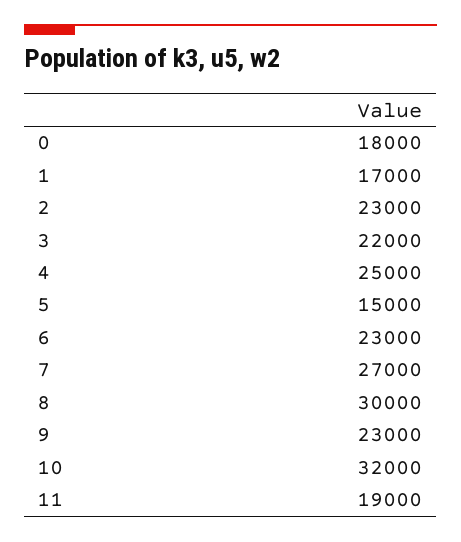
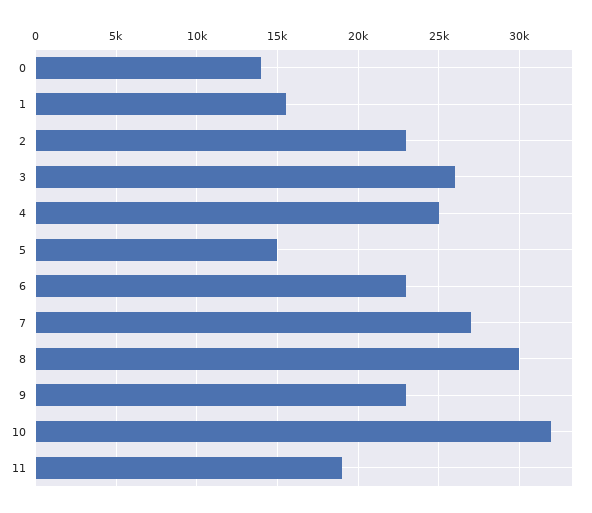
0: 18000 -> 14000
1: 17000 -> 15500
3: 22000 -> 26000

